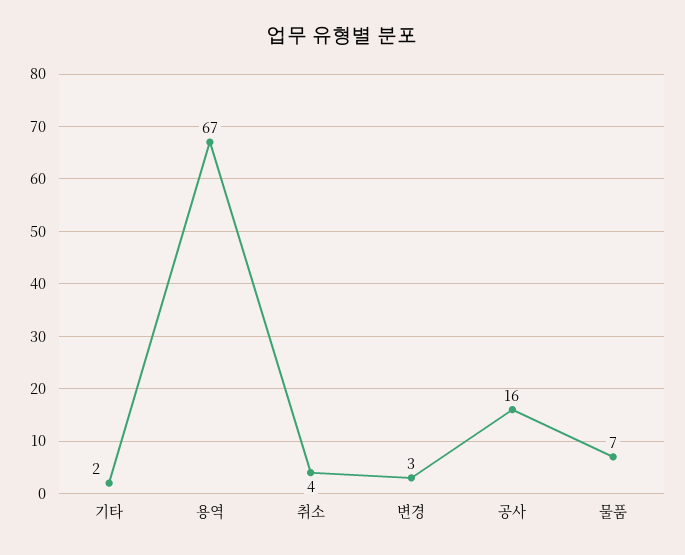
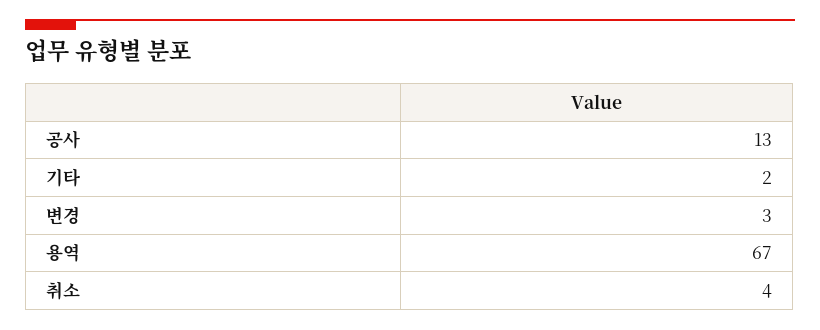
공사: 16 -> 13
물품: 7 -> none

